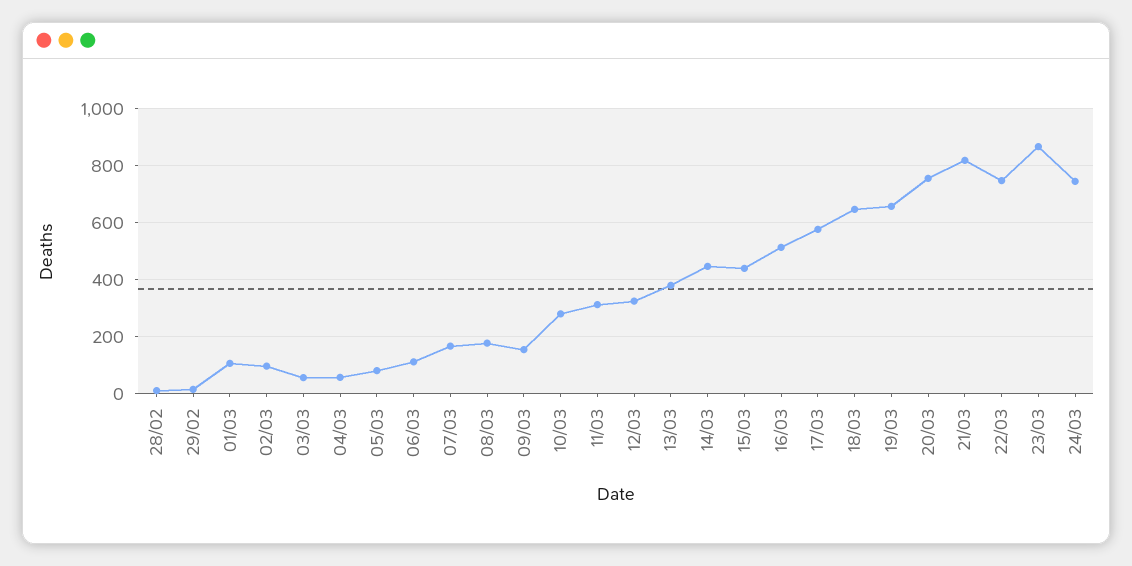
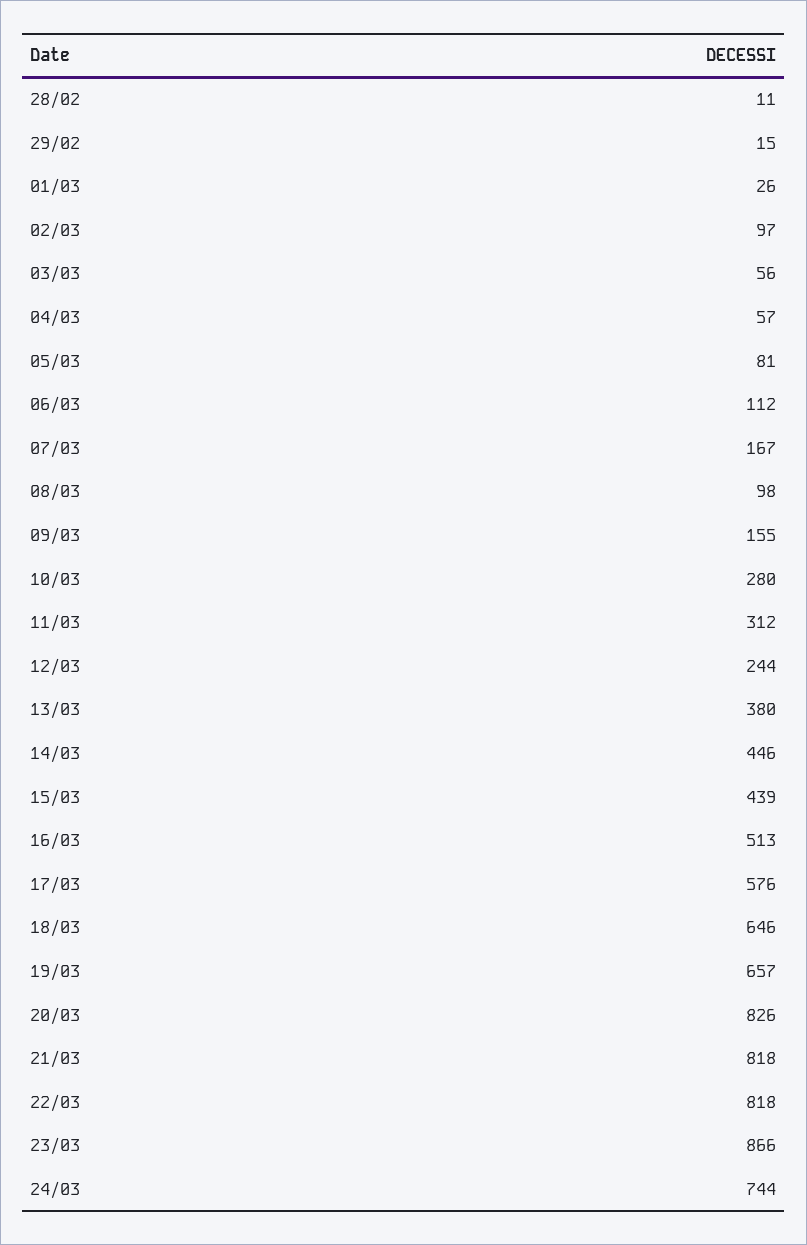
01/03: 100 -> 26
08/03: 175 -> 98
12/03: 325 -> 244
20/03: 750 -> 826
22/03: 750 -> 818

